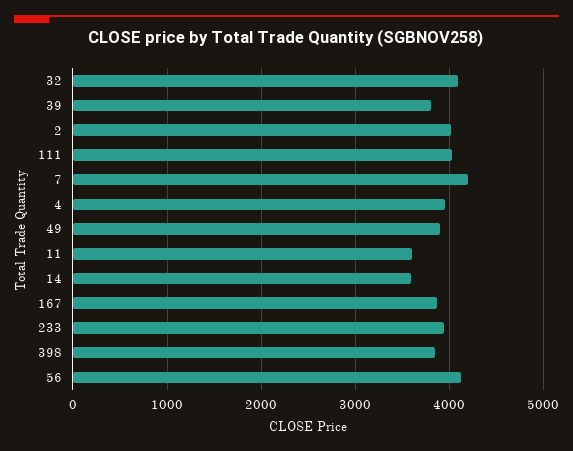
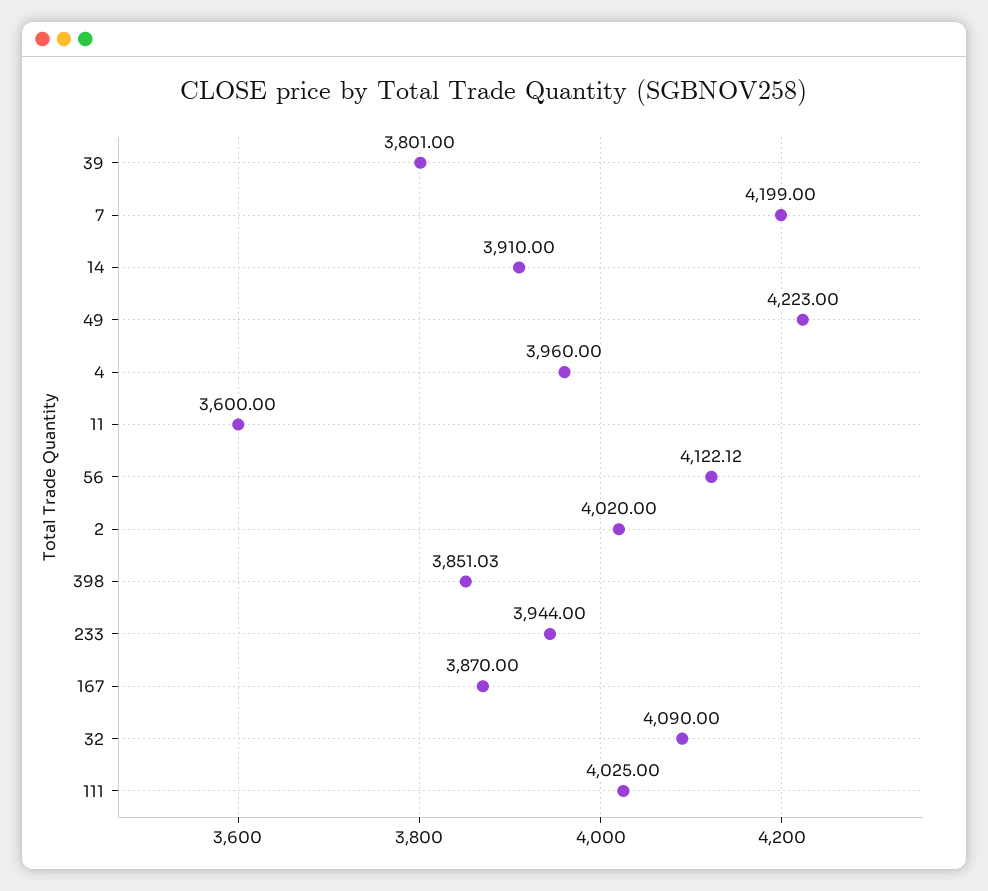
49: 3900 -> 4223
14: 3600 -> 3910

